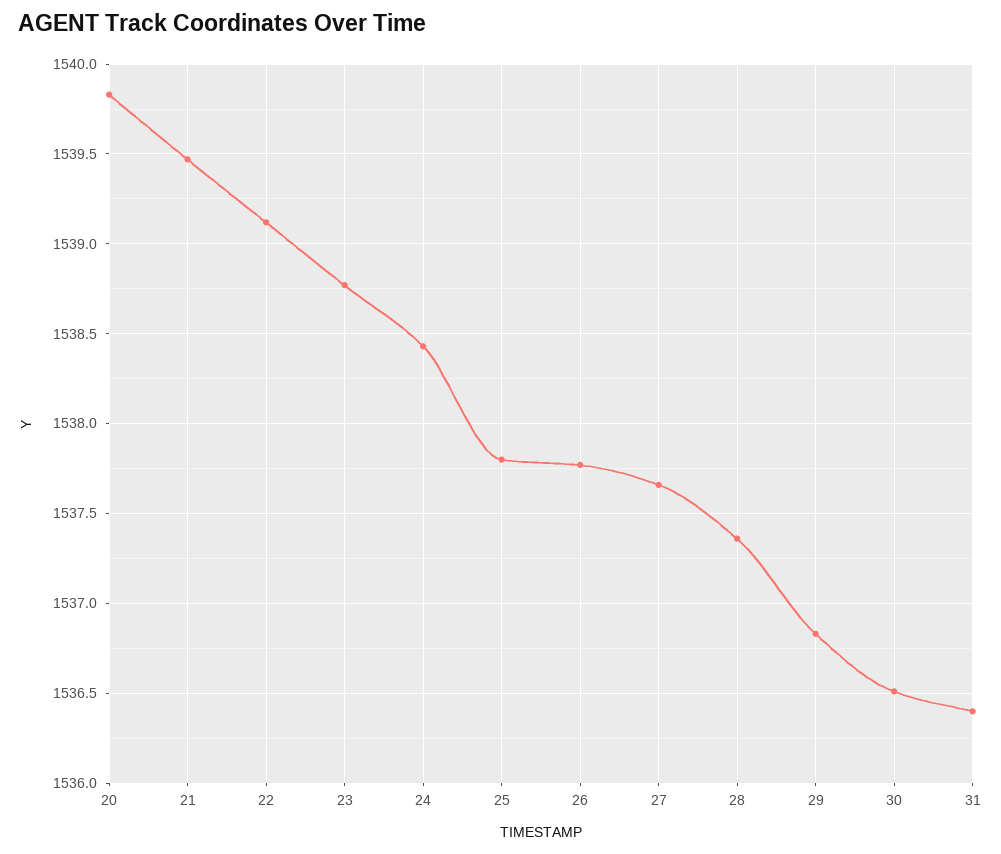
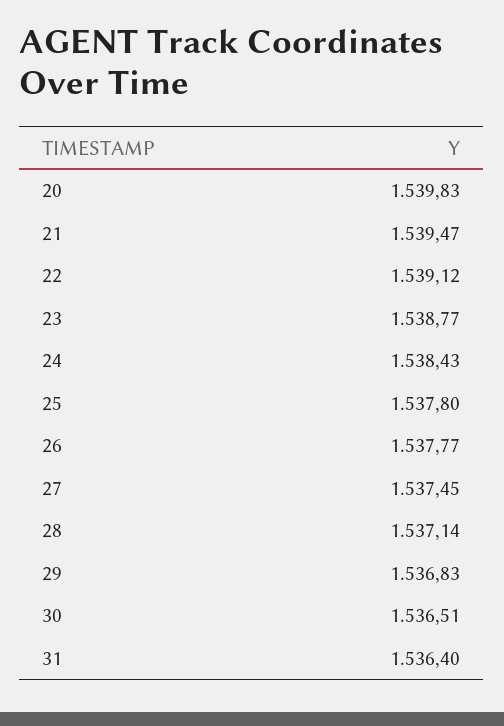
27: 1537.65 -> 1537.45
28: 1537.35 -> 1537.14

